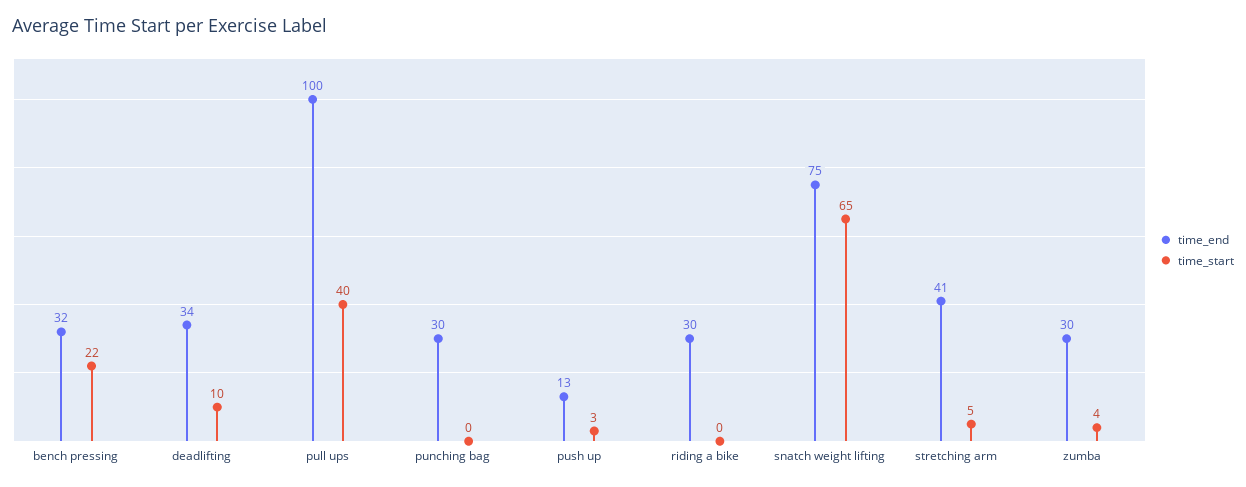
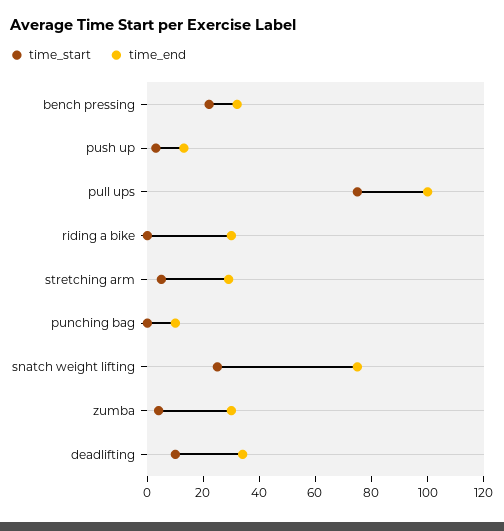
time_start, pull ups: 40 -> 75
time_end, punching bag: 30 -> 10
time_start, snatch weight lifting: 65 -> 25
time_end, stretching arm: 41 -> 30

